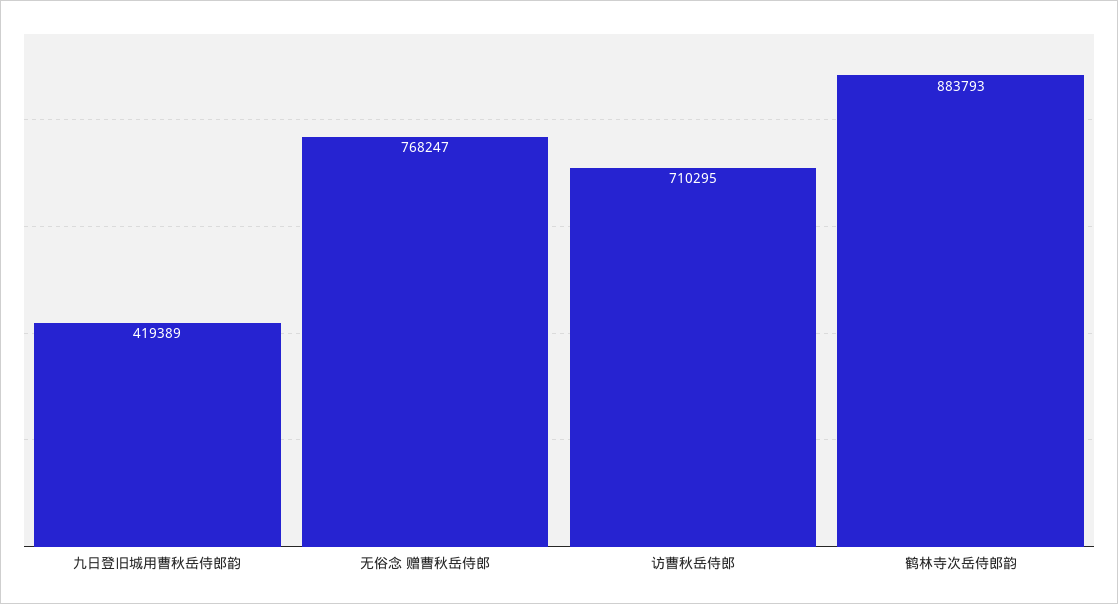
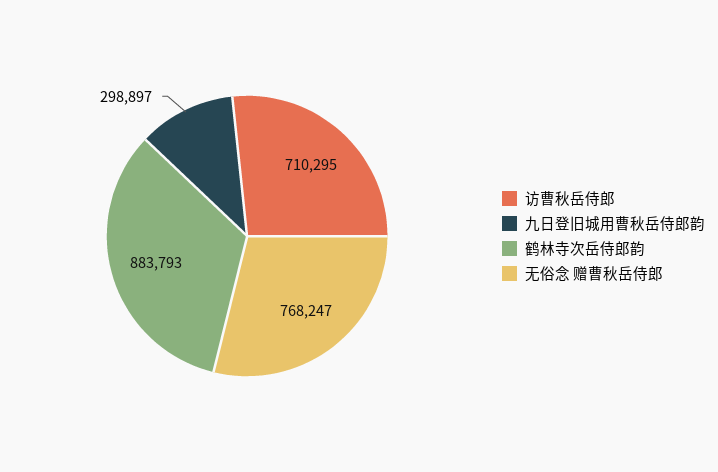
九日登旧城用曹秋岳侍郎韵: 419389 -> 298897

